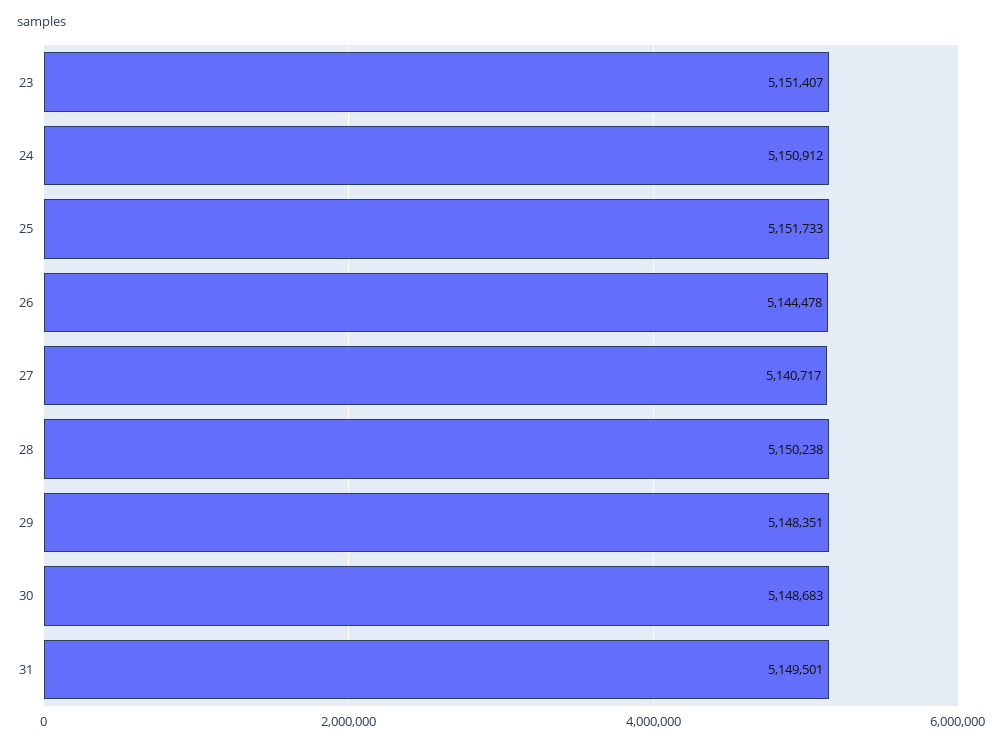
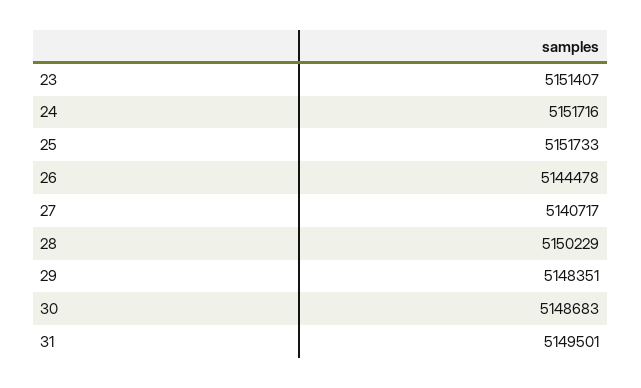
24: 5150912 -> 5151716
28: 5150238 -> 5150229

